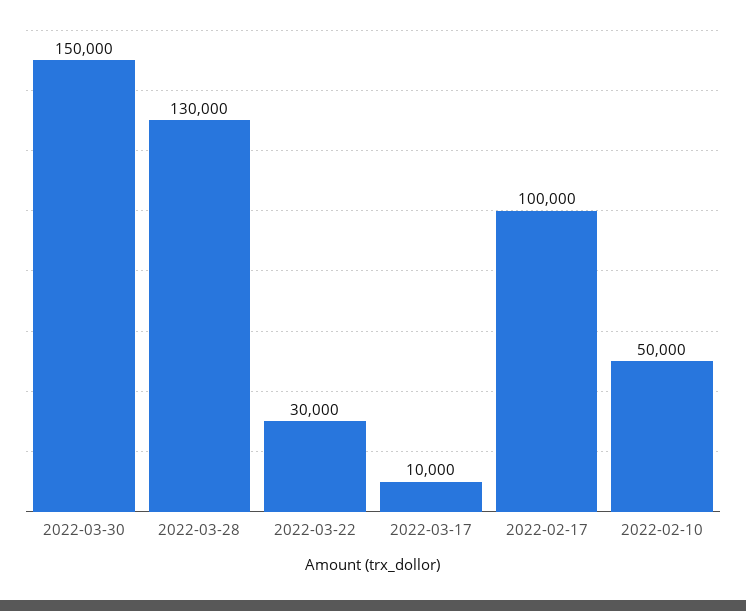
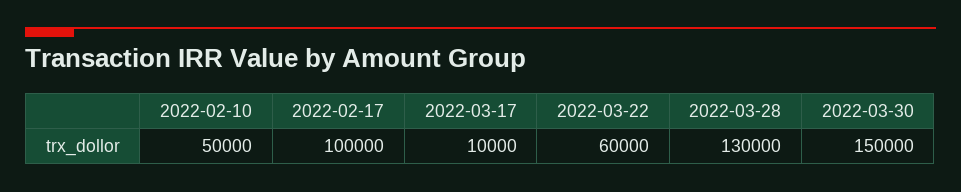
2022-03-22: 30000 -> 60000

